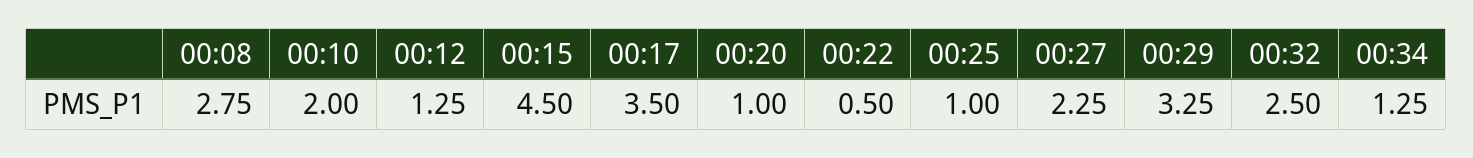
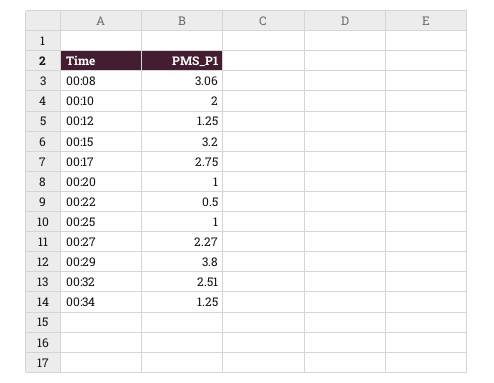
00:08: 2.75 -> 3.06
00:15: 4.5 -> 3.2
00:17: 3.5 -> 2.75
00:27: 2.25 -> 2.27
00:29: 3.25 -> 3.8
00:32: 2.5 -> 2.51

